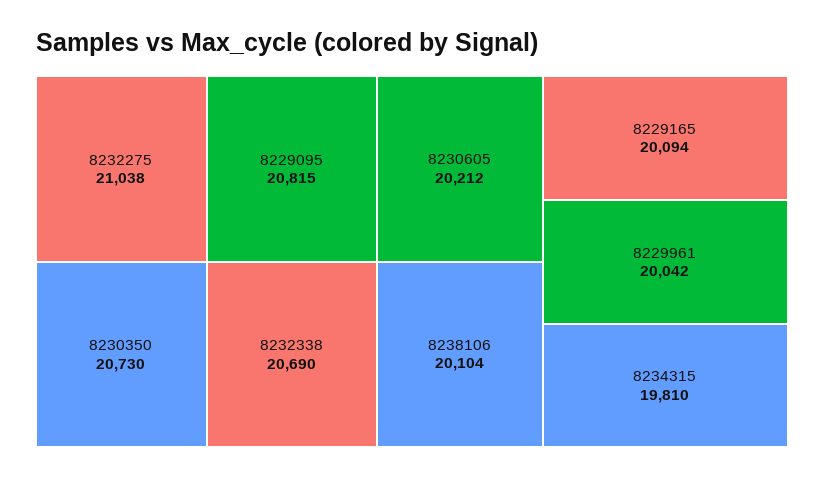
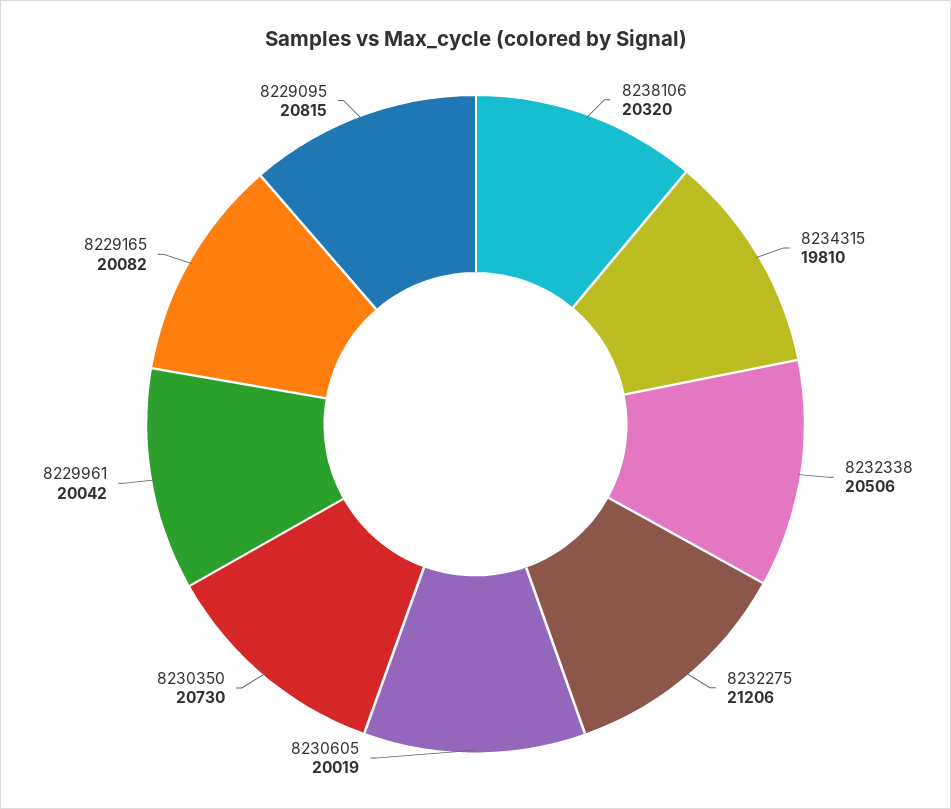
8232275: 21038 -> 21206
8232338: 20690 -> 20506
8230605: 20212 -> 20019
8238106: 20104 -> 20320
8229165: 20094 -> 20082

